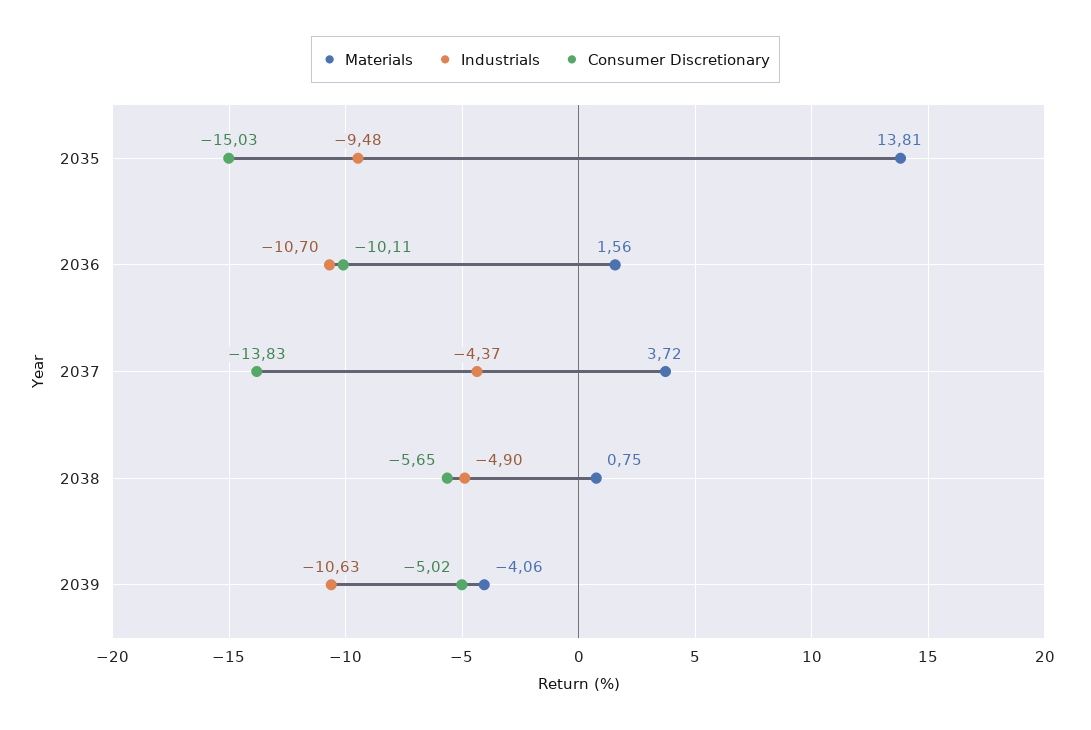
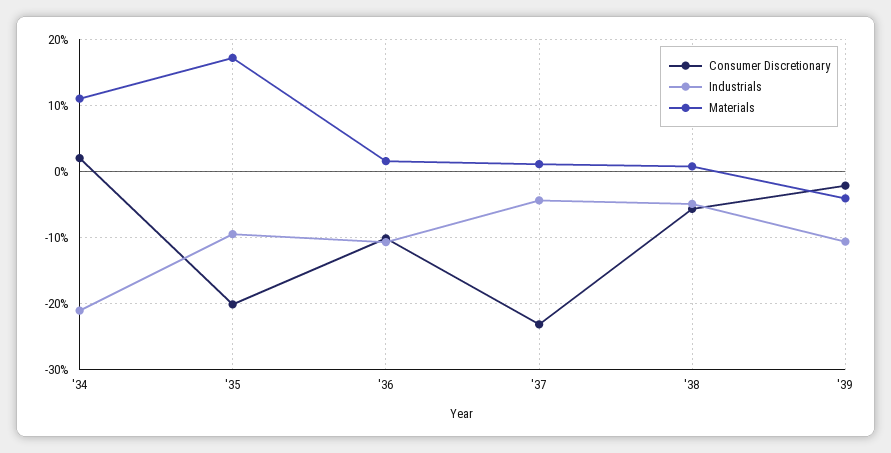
Materials, 2035: 13.81 -> 17
Consumer Discretionary, 2035: -15.03 -> -20
Materials, 2037: 3.72 -> 1
Consumer Discretionary, 2037: -13.83 -> -23
Consumer Discretionary, 2039: -5.02 -> -2
Consumer Discretionary, '34: none -> 2
Industrials, '34: none -> -21
Materials, '34: none -> 11

